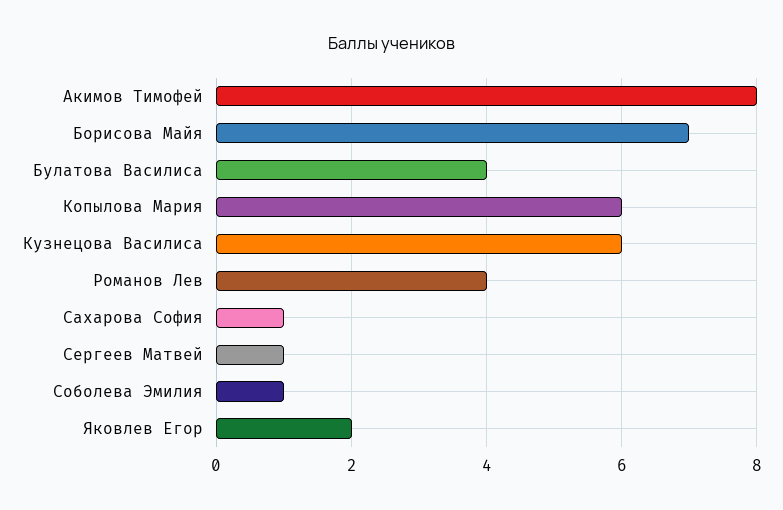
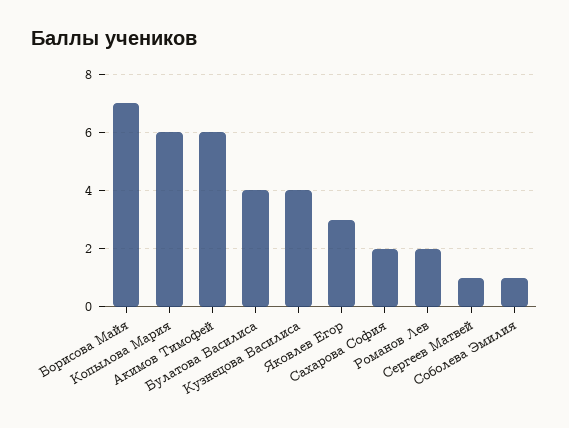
Акимов Тимофей: 8 -> 6
Кузнецова Василиса: 6 -> 4
Романов Лев: 4 -> 2
Сахарова София: 1 -> 2
Яковлев Егор: 2 -> 3

